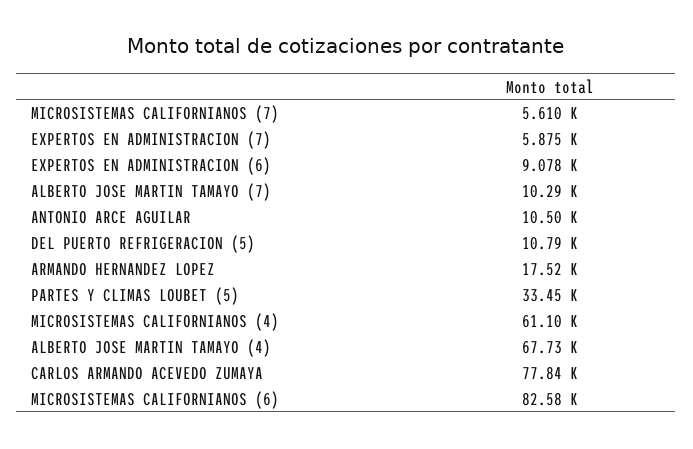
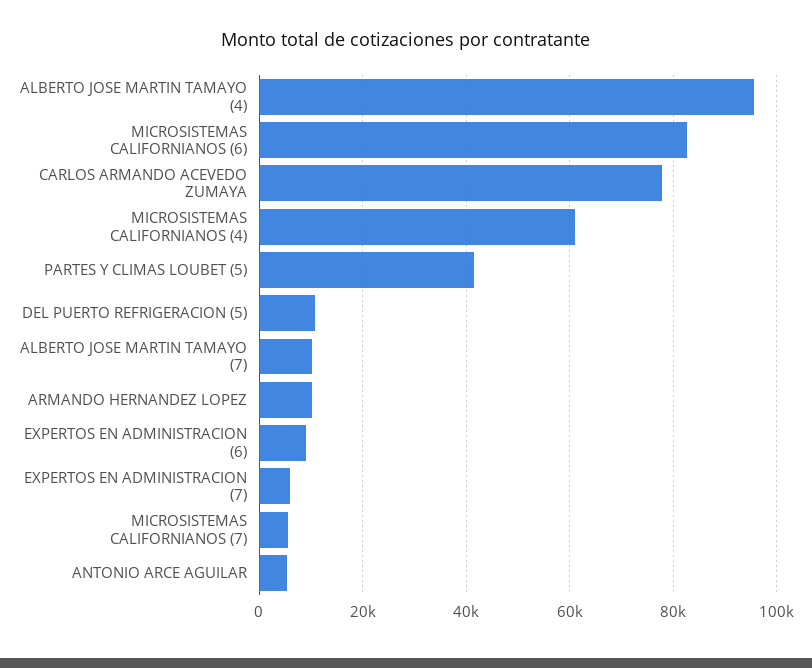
ANTONIO ARCE AGUILAR: 10500 -> 6000
ARMANDO HERNANDEZ LOPEZ: 17520 -> 10000
PARTES Y CLIMAS LOUBET (5): 33450 -> 42000
ALBERTO JOSE MARTIN TAMAYO (4): 67730 -> 96000

